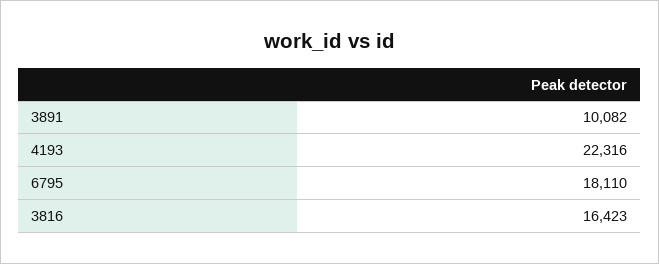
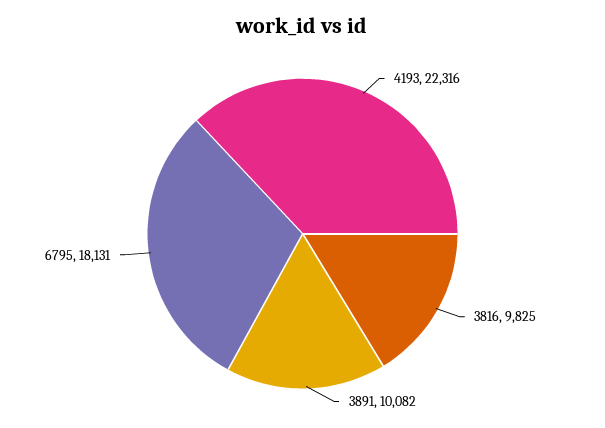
6795: 18110 -> 18131
3816: 16423 -> 9825

